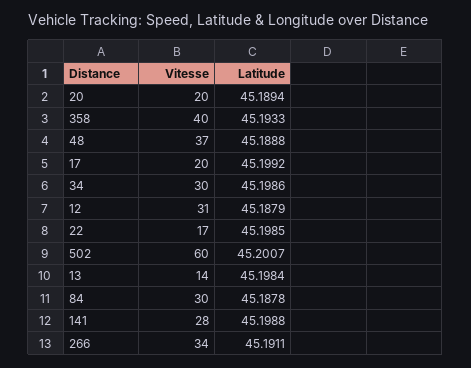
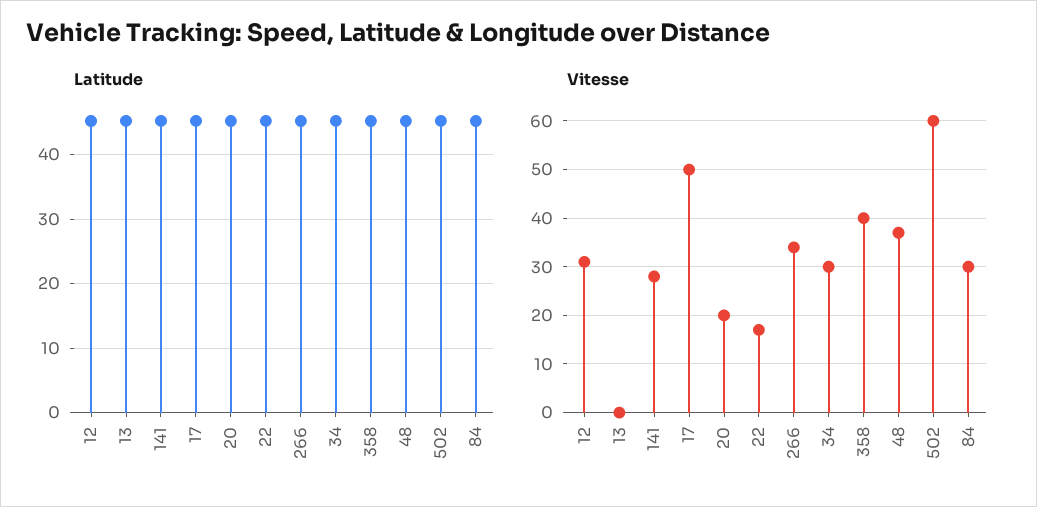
Vitesse, 17: 20 -> 50
Vitesse, 13: 14 -> 0

